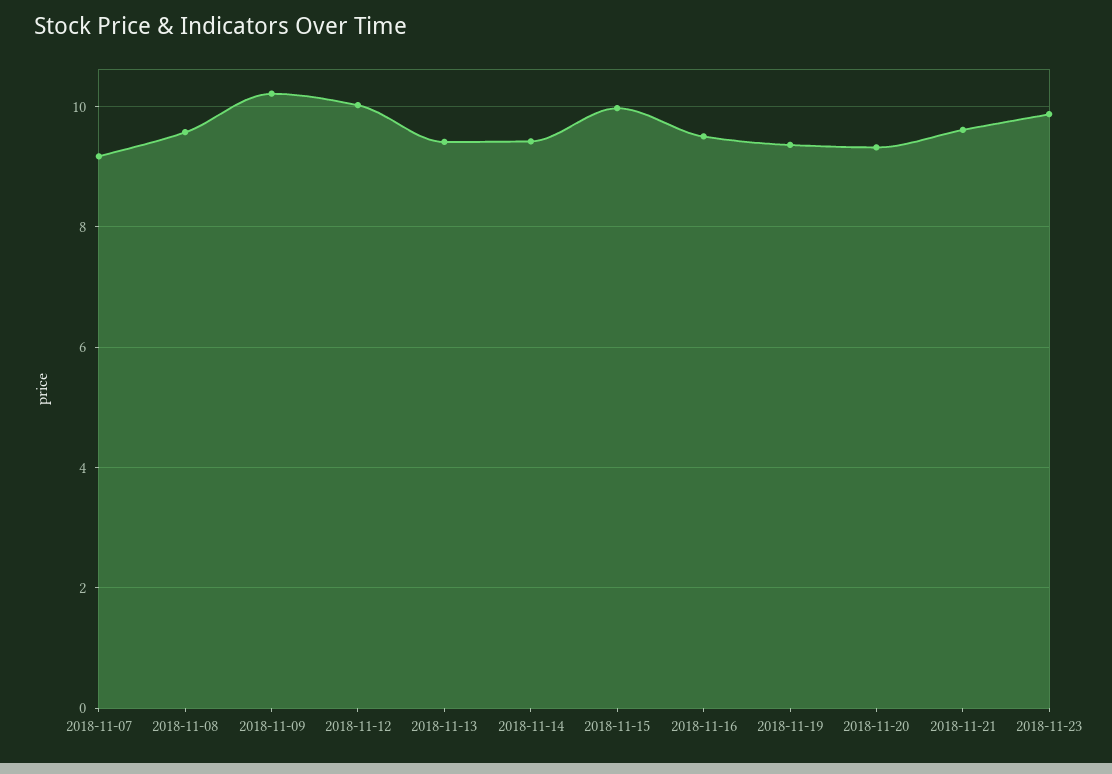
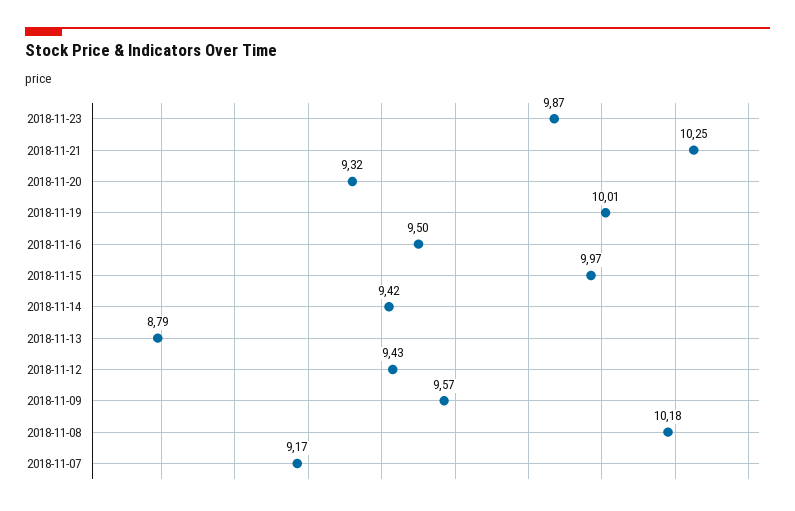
2018-11-08: 9.6 -> 10.18
2018-11-09: 10.2 -> 9.57
2018-11-12: 10 -> 9.43
2018-11-13: 9.4 -> 8.79
2018-11-19: 9.4 -> 10.01
2018-11-21: 9.6 -> 10.25

